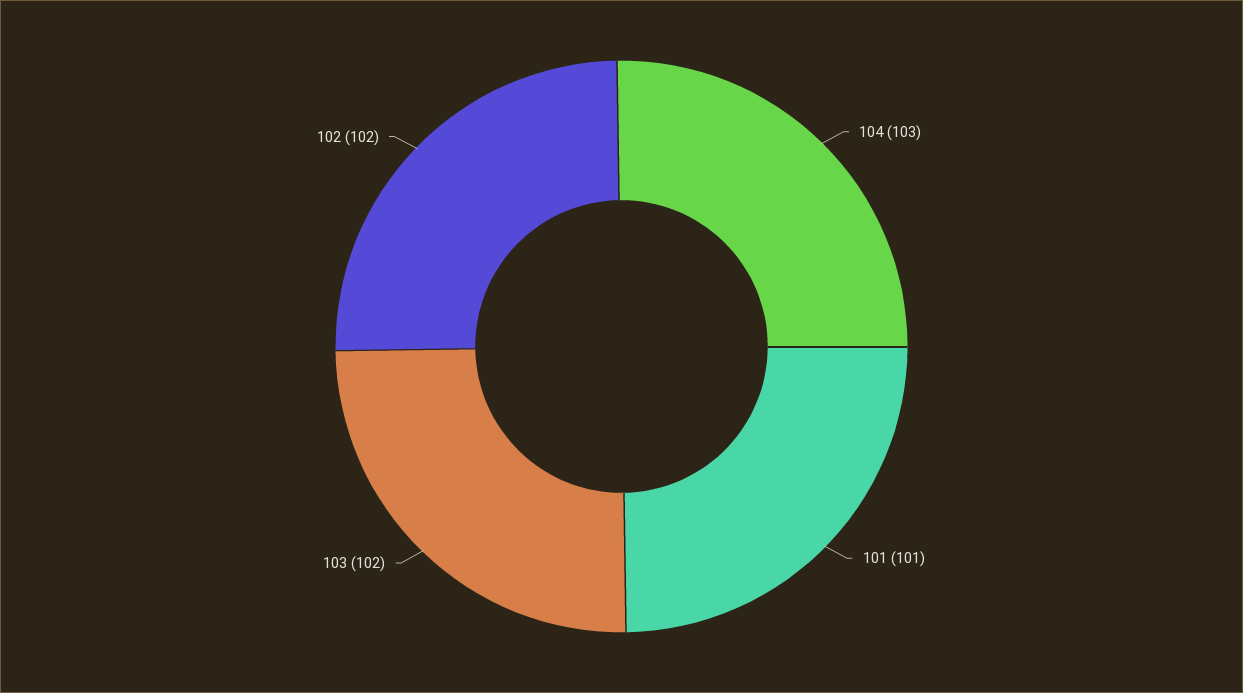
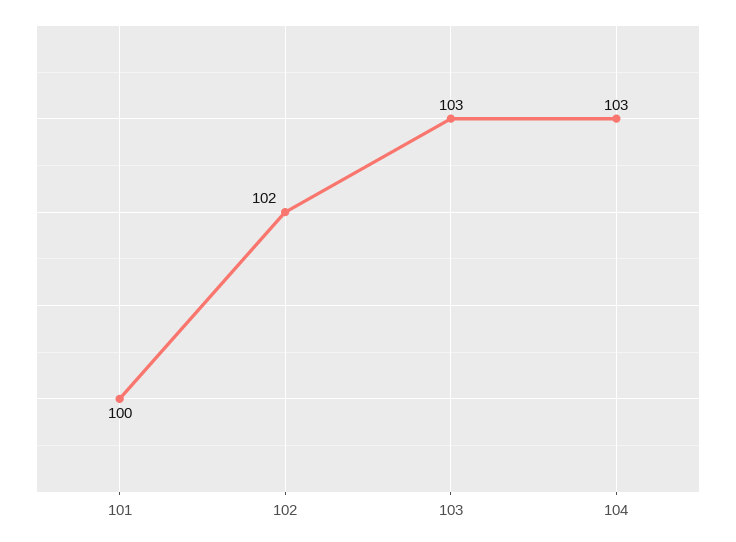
101: 101 -> 100
103: 102 -> 103

